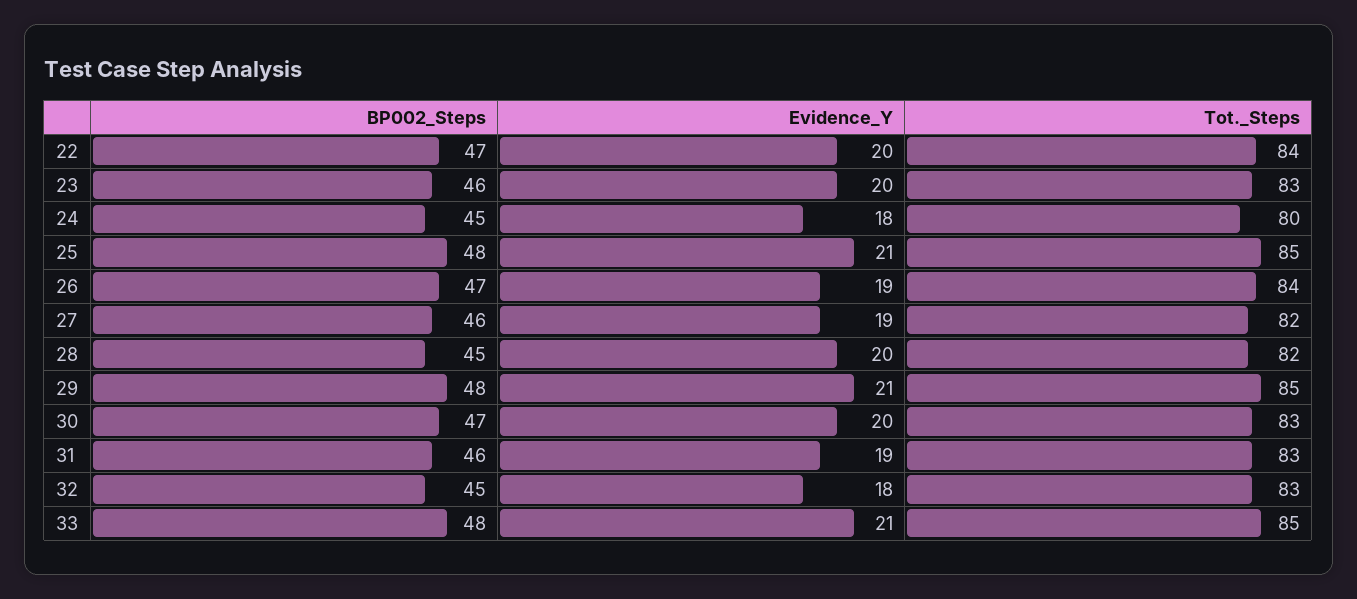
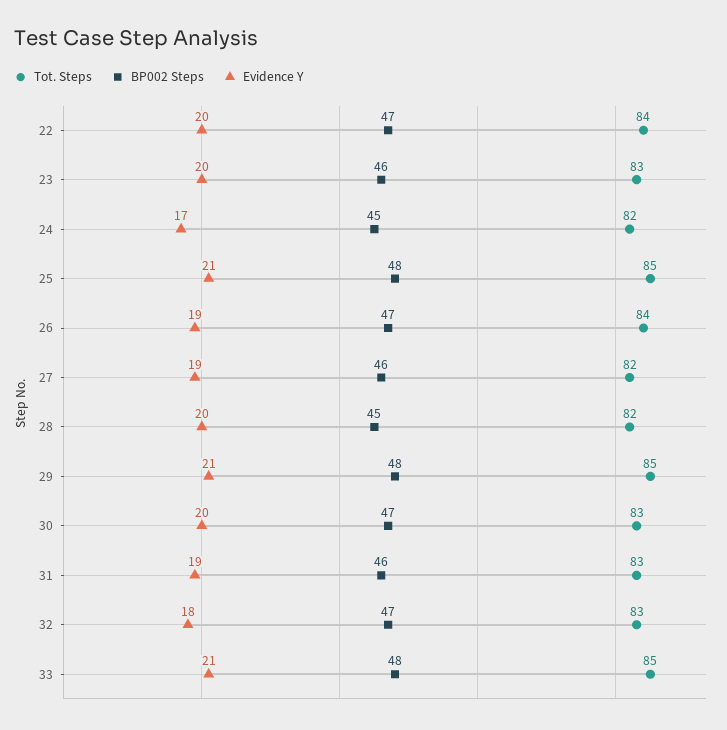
Evidence_Y, 24: 18 -> 17
Tot._Steps, 24: 80 -> 82
BP002_Steps, 32: 45 -> 47

